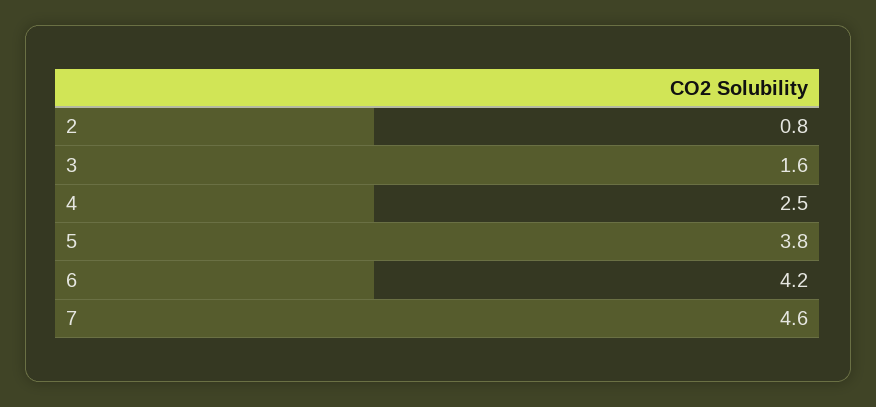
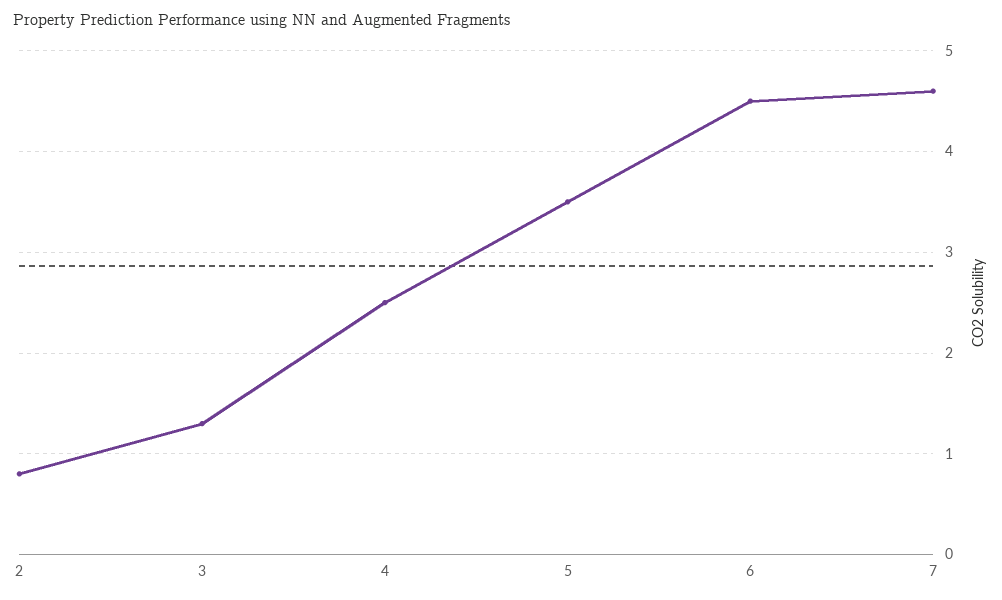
3: 1.6 -> 1.3
5: 3.8 -> 3.5
6: 4.2 -> 4.5

